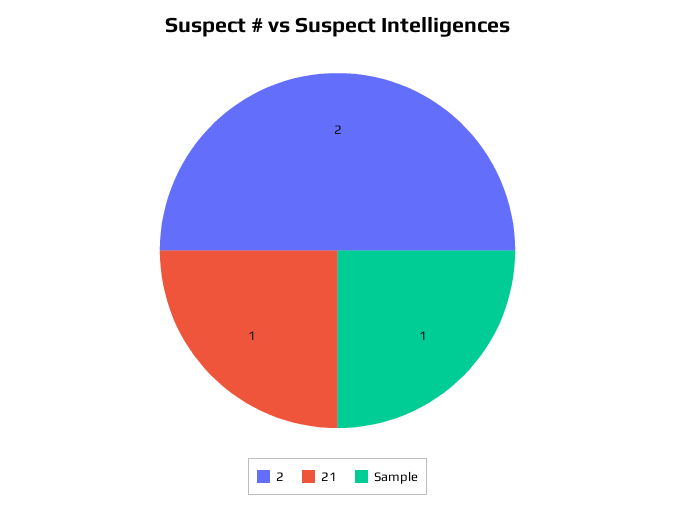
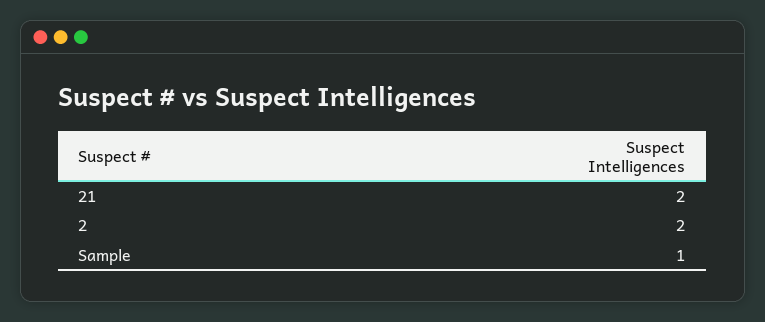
21: 1 -> 2

